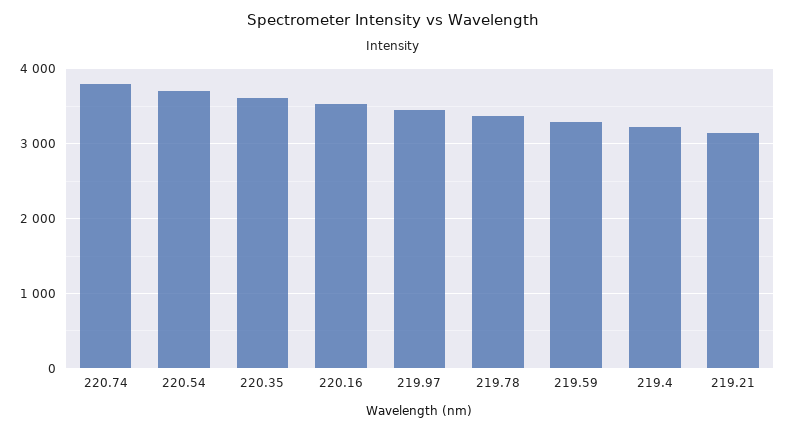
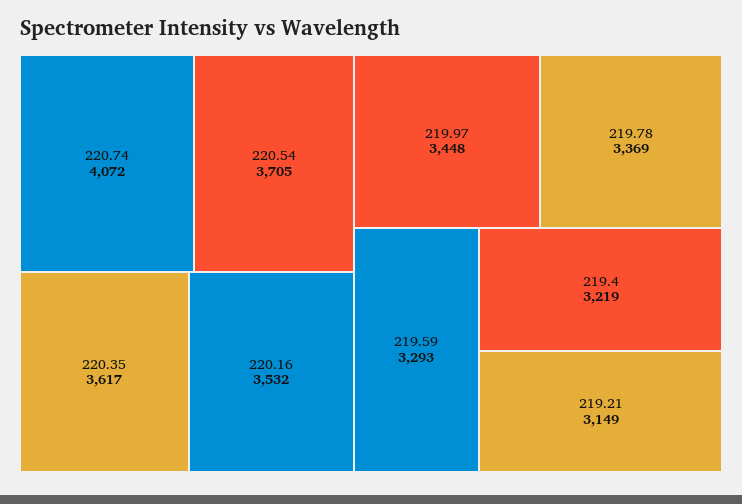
220.74: 3800 -> 4072

